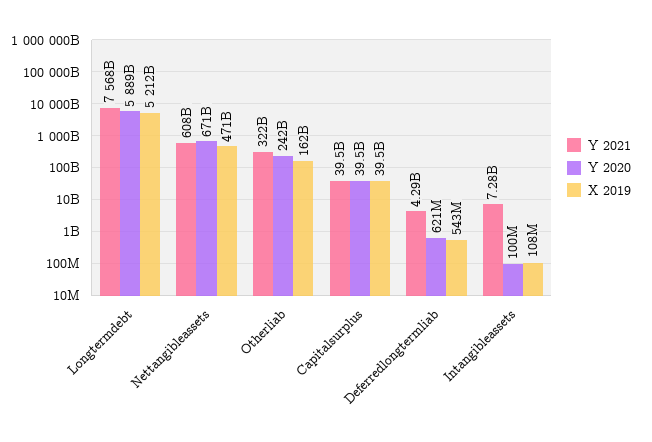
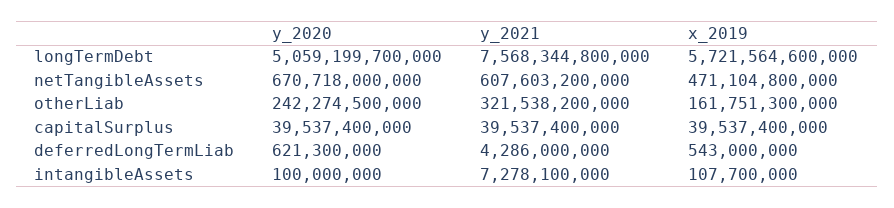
Y 2020, Longtermdebt: 5889000000000 -> 5059199700000
X 2019, Longtermdebt: 5212000000000 -> 5721564600000

